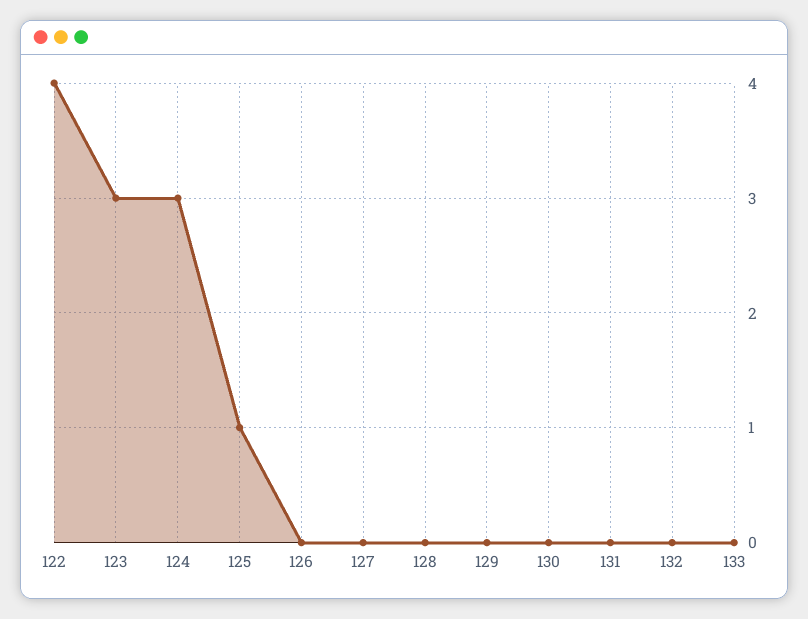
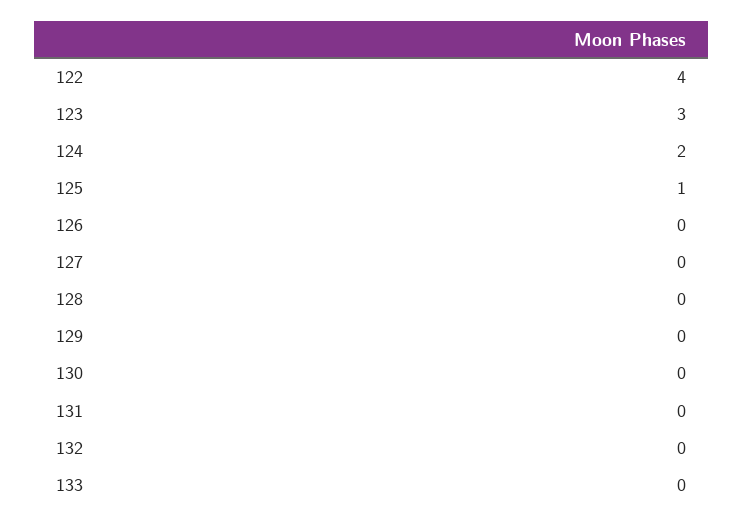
124: 3 -> 2

